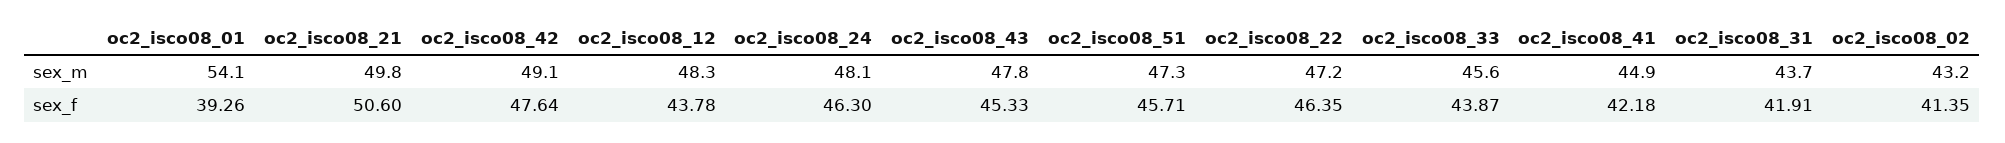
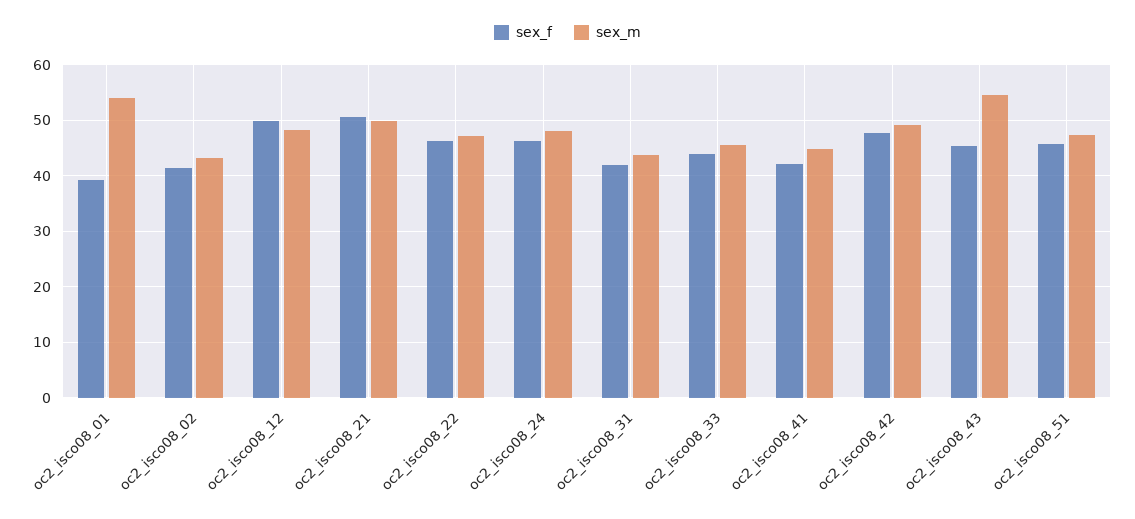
sex_m, oc2_isco08_43: 47.8 -> 54
sex_f, oc2_isco08_12: 43.78 -> 50

